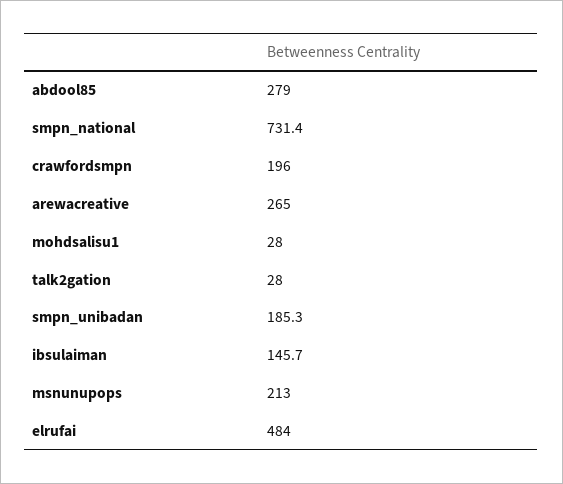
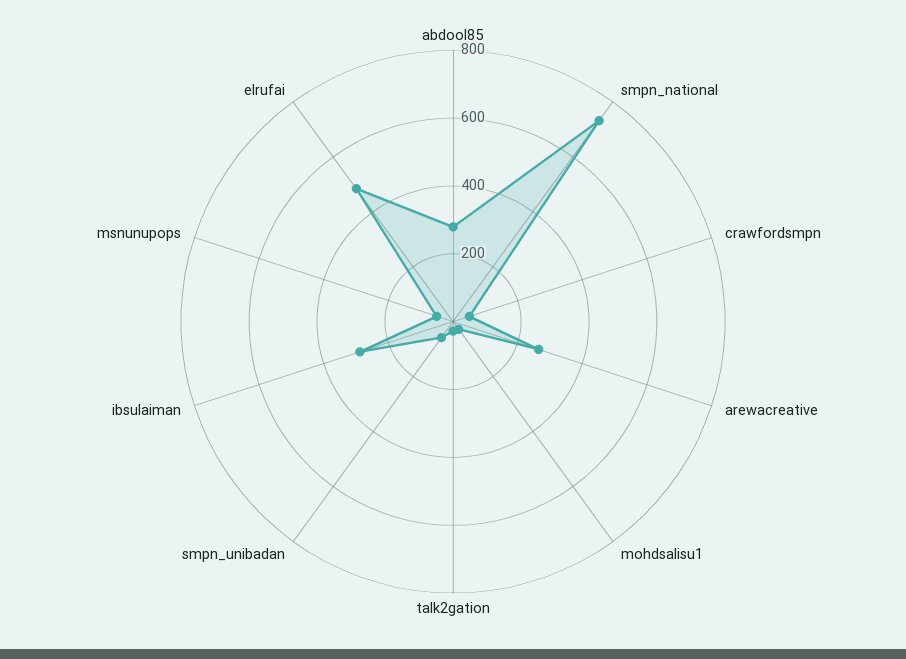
crawfordsmpn: 196 -> 50
smpn_unibadan: 185.3 -> 50
ibsulaiman: 145.7 -> 300
msnunupops: 213 -> 50

